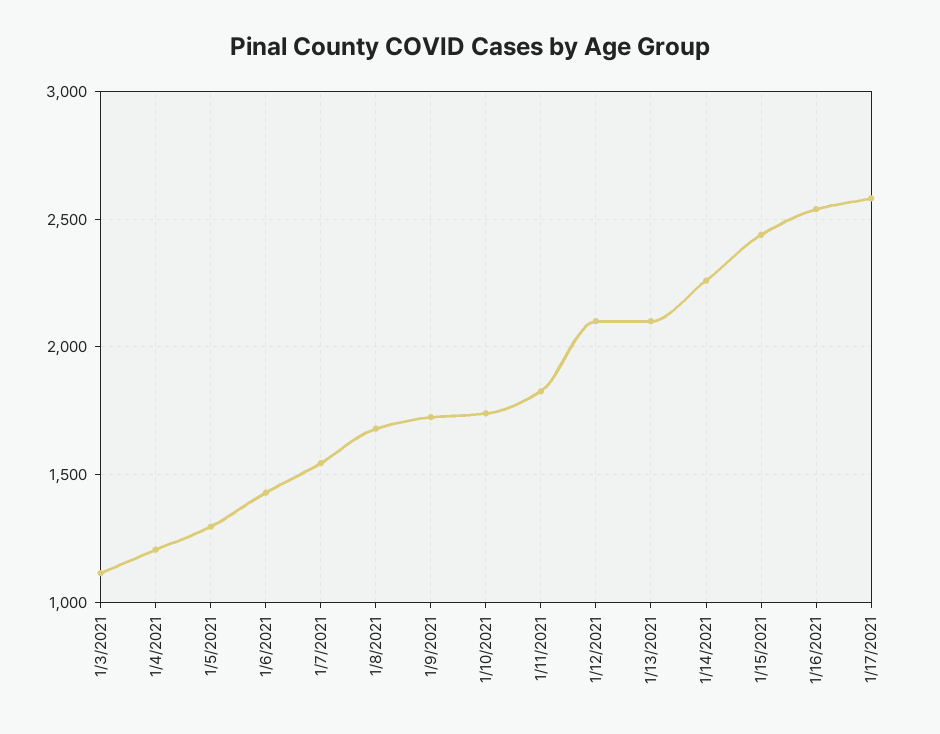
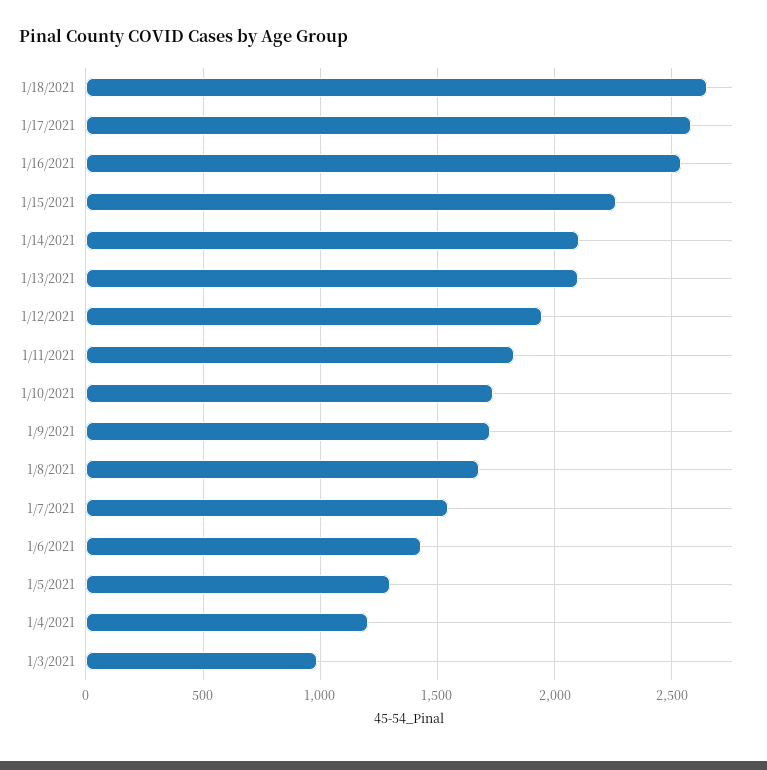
1/3/2021: 1100 -> 1000
1/12/2021: 2100 -> 1950
1/14/2021: 2250 -> 2100
1/15/2021: 2450 -> 2250
1/18/2021: none -> 2650

